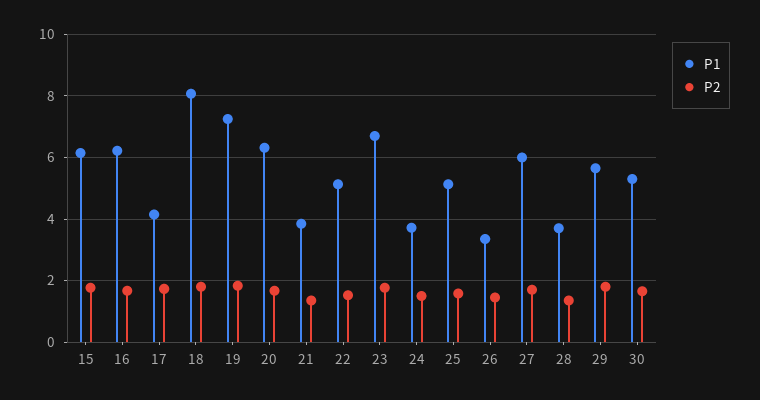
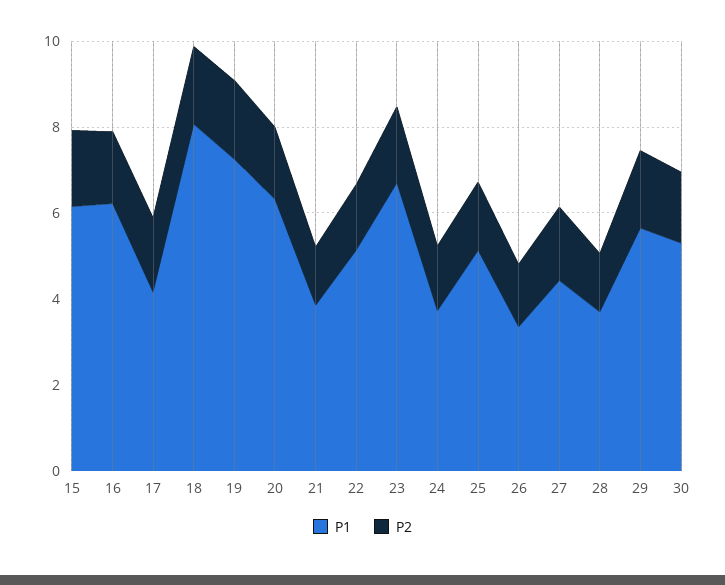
P1, 27: 6 -> 4.5

